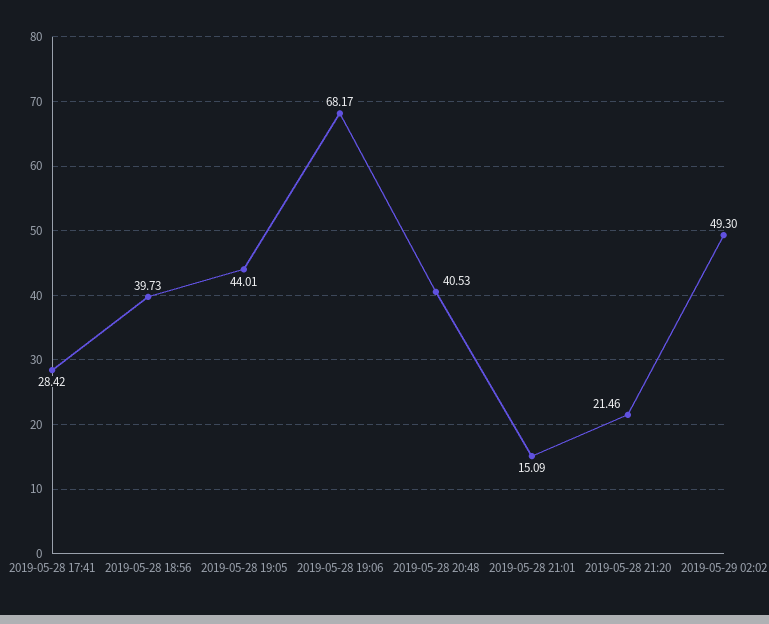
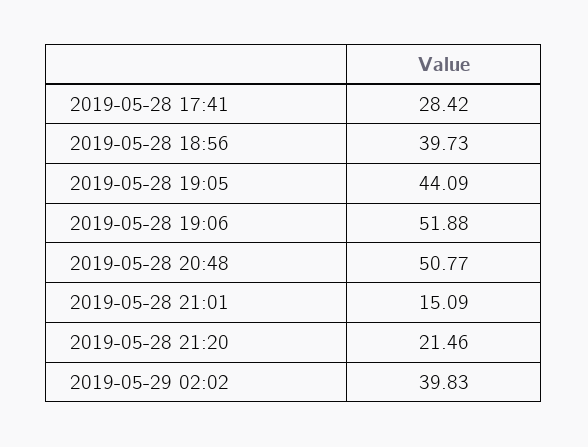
2019-05-28 19:05: 44.01 -> 44.09
2019-05-28 19:06: 68.17 -> 51.88
2019-05-28 20:48: 40.53 -> 50.77
2019-05-29 02:02: 49.3 -> 39.83

